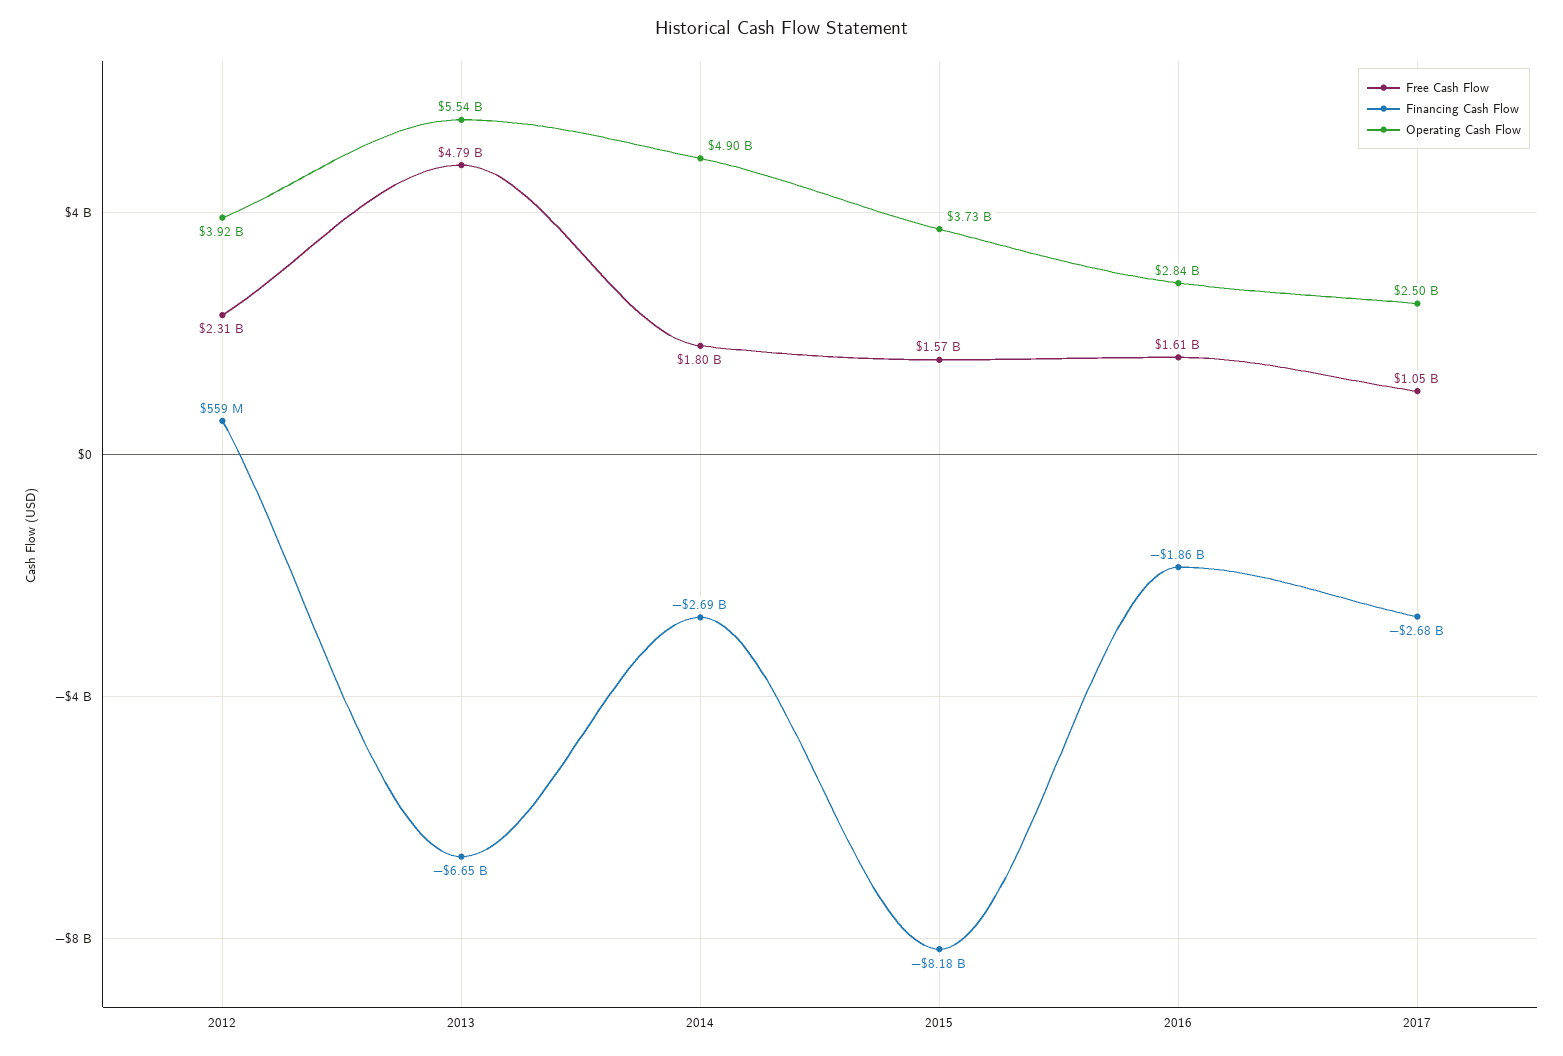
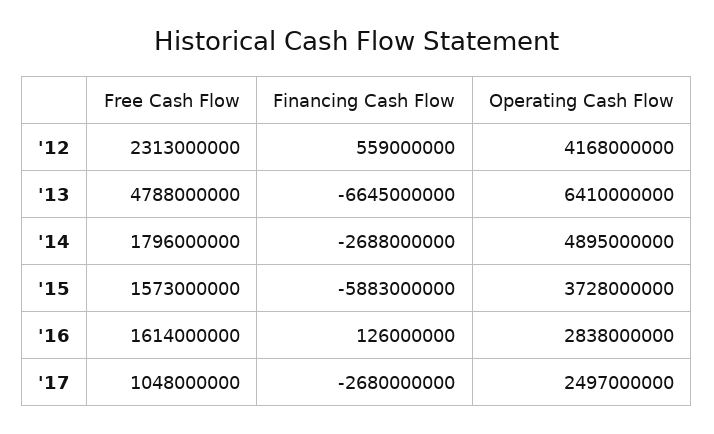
Operating Cash Flow, 2012: 3920000000 -> 4168000000
Operating Cash Flow, 2013: 5540000000 -> 6410000000
Financing Cash Flow, 2015: -8180000000 -> -5883000000
Financing Cash Flow, 2016: -1860000000 -> 126000000

